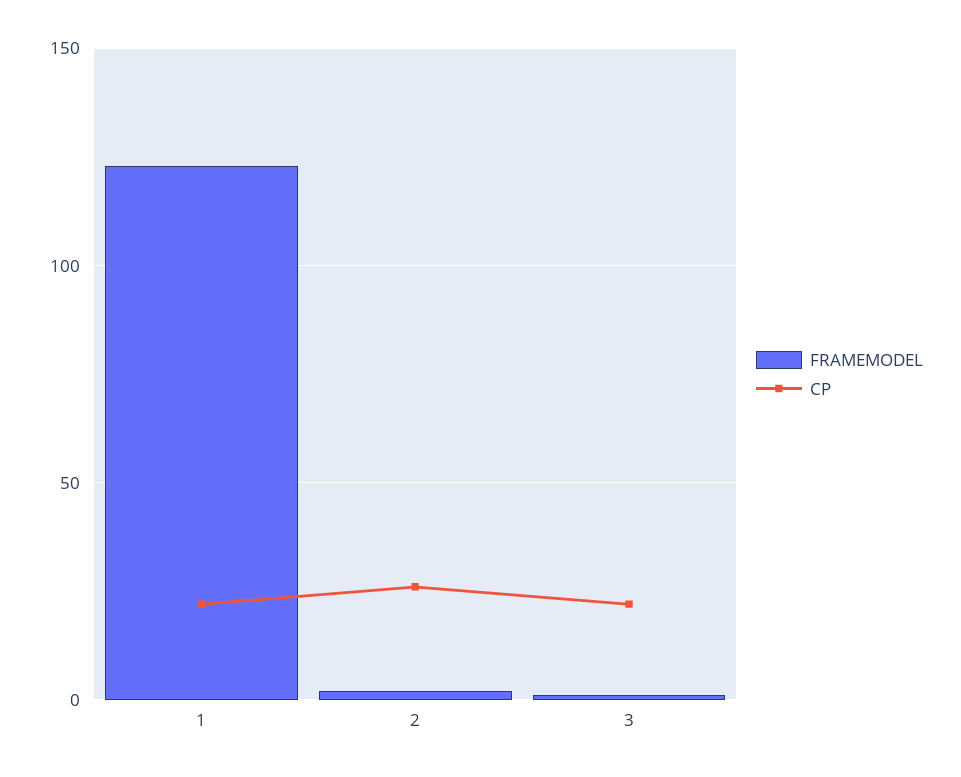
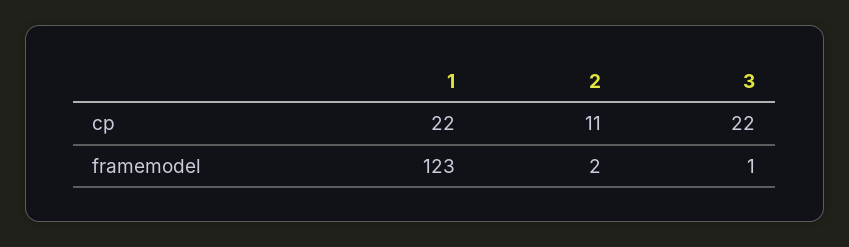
CP, 2: 25 -> 11

